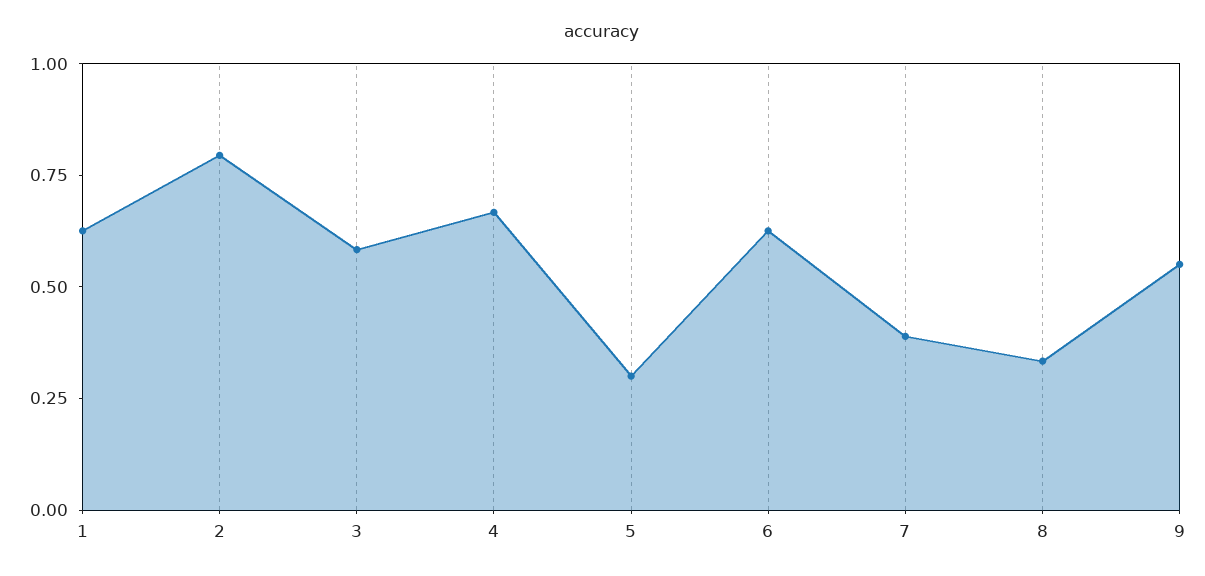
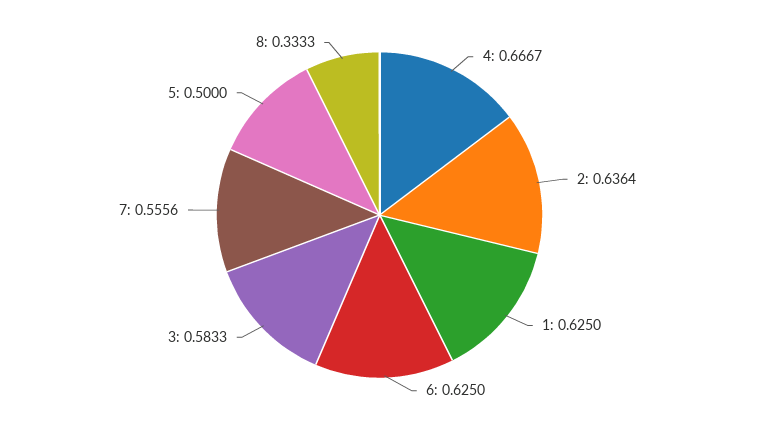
2: 0.8 -> 0.6364
5: 0.3 -> 0.5
7: 0.4 -> 0.5556
9: 0.55 -> none

